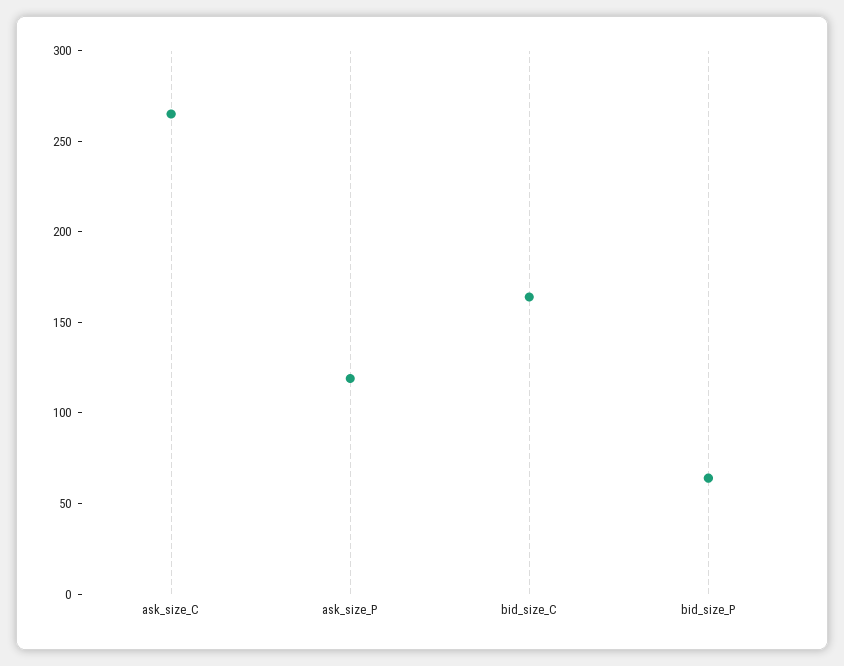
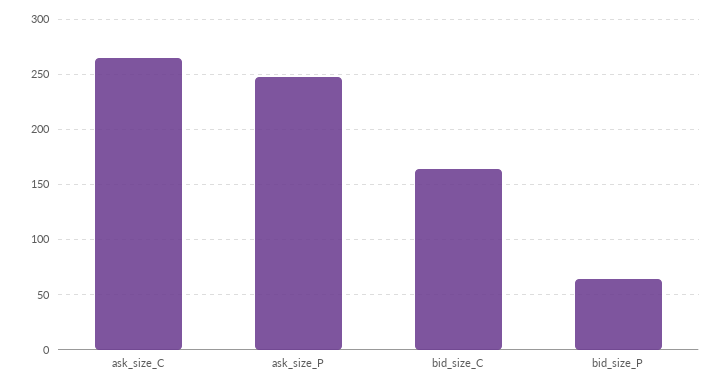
ask_size_P: 120 -> 250

